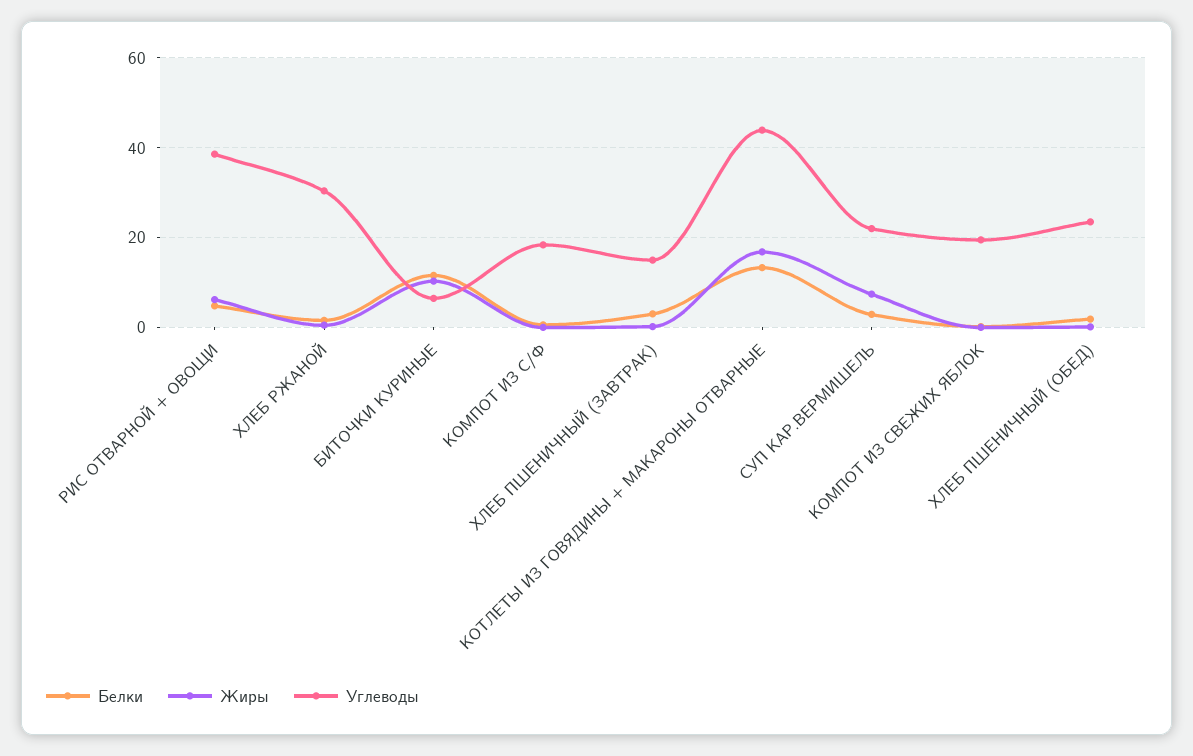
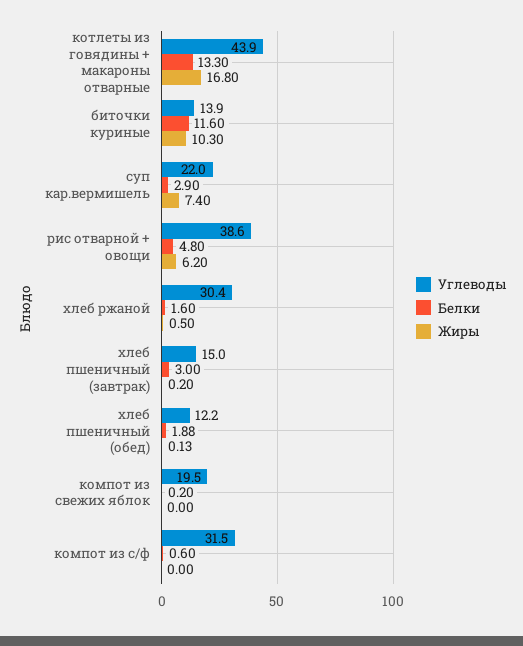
Углеводы, БИТОЧКИ КУРИНЫЕ: 6 -> 13.9
Углеводы, КОМПОТ ИЗ С/Ф: 18 -> 31.5
Углеводы, ХЛЕБ ПШЕНИЧНЫЙ (ОБЕД): 24 -> 12.2

